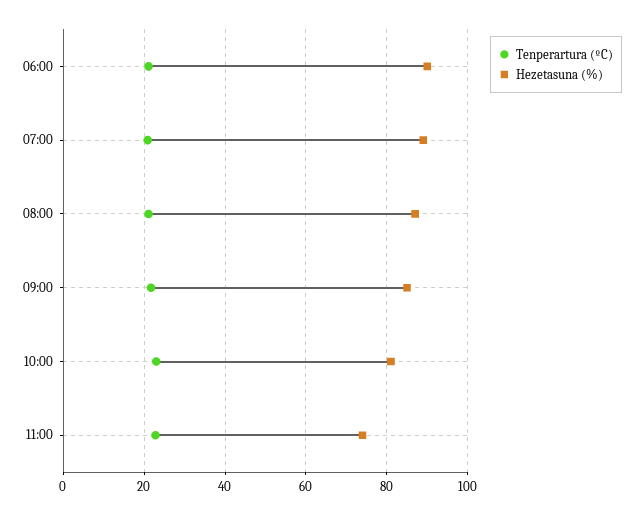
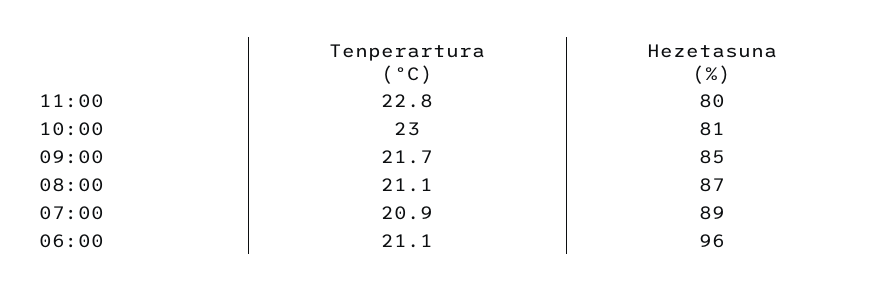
Hezetasuna (%), 06:00: 90 -> 96
Hezetasuna (%), 11:00: 74 -> 80

